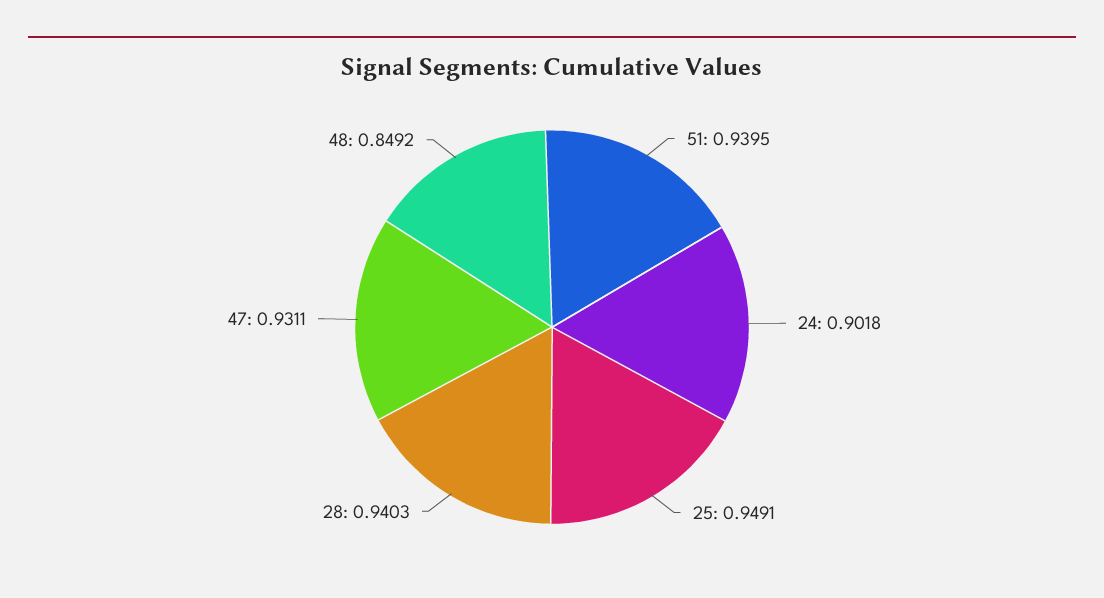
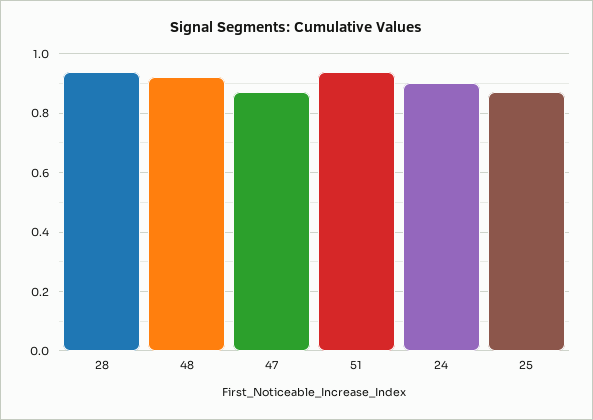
25: 0.9491 -> 0.875
47: 0.9311 -> 0.875
48: 0.8492 -> 0.925

